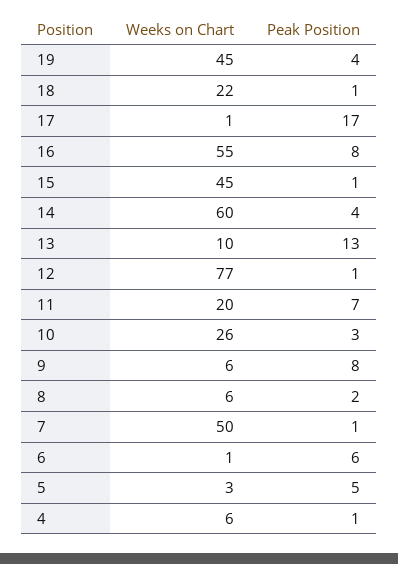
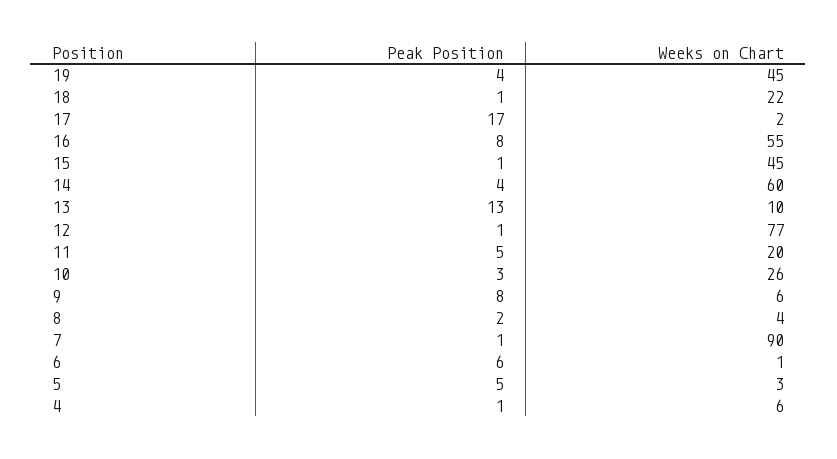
Weeks on Chart, 17: 1 -> 2
Peak Position, 11: 7 -> 5
Weeks on Chart, 8: 6 -> 4
Weeks on Chart, 7: 50 -> 90

